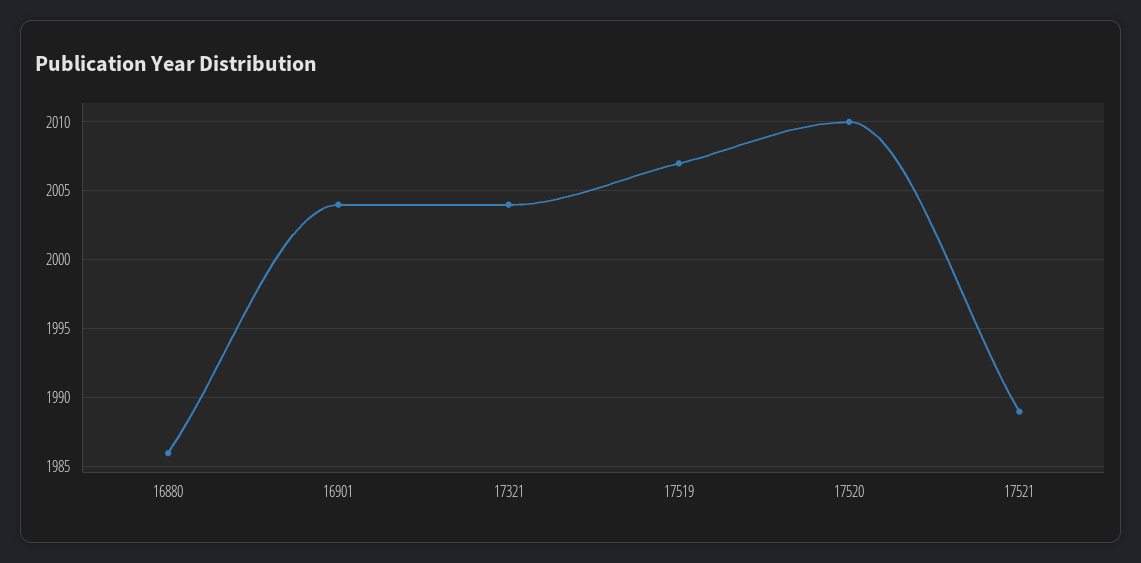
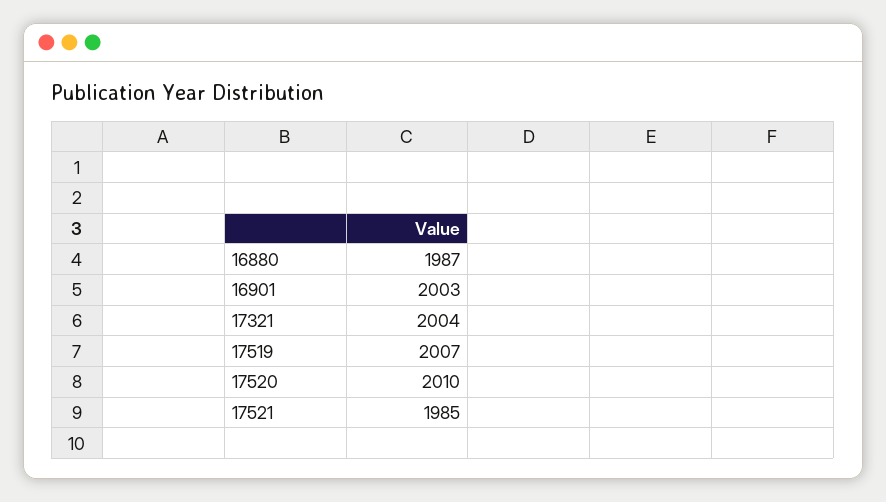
16880: 1986 -> 1987
16901: 2004 -> 2003
17521: 1989 -> 1985

